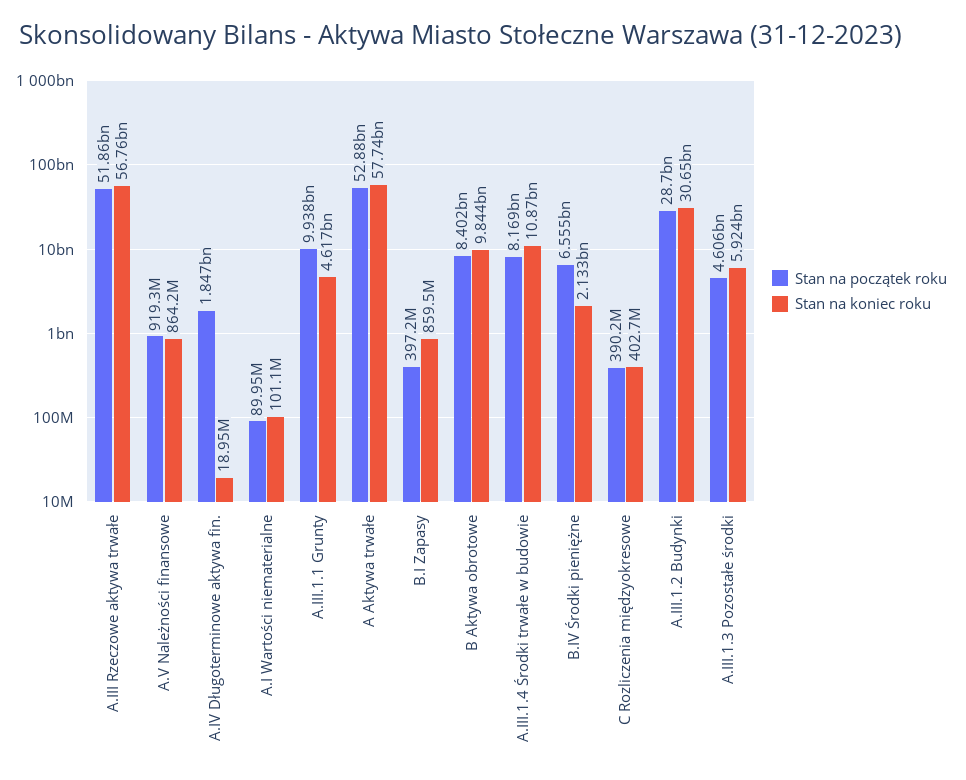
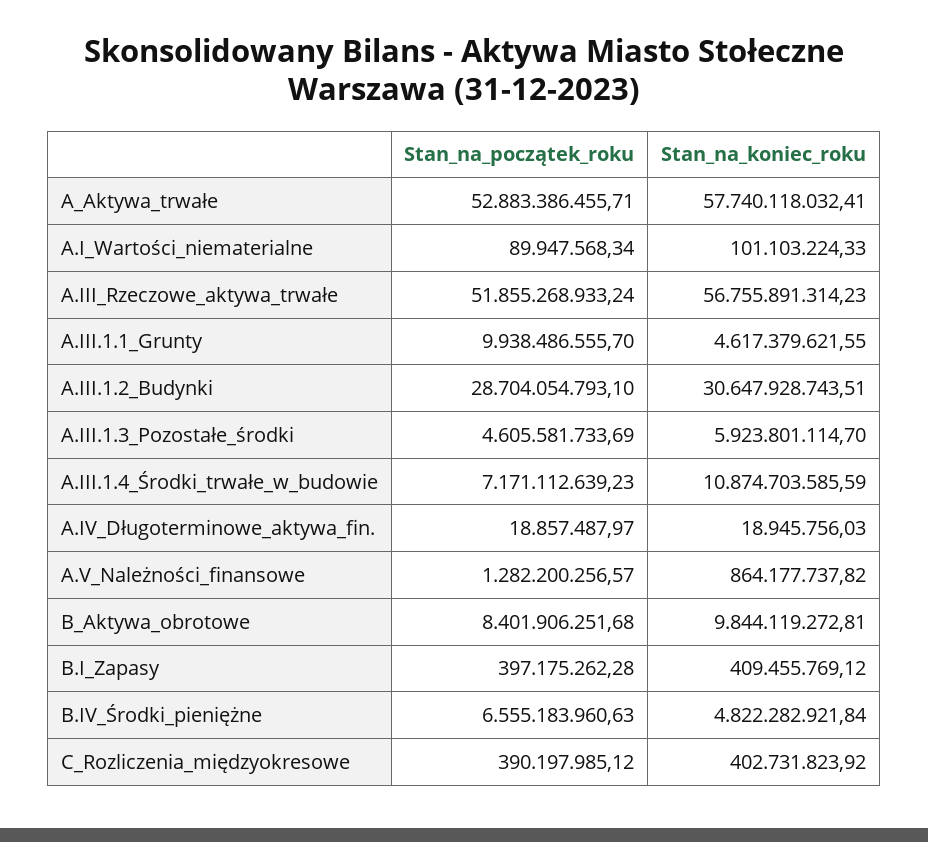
Stan na początek roku, A.V Należności finansowe: 919300000 -> 1282200256.57
Stan na początek roku, A.IV Długoterminowe aktywa fin.: 1847000000 -> 18857487.97
Stan na koniec roku, B.I Zapasy: 859500000 -> 409455769.12
Stan na początek roku, A.III.1.4 Środki trwałe w budowie: 8169000000 -> 7171112639.23
Stan na koniec roku, B.IV Środki pieniężne: 2133000000 -> 4822282921.84

